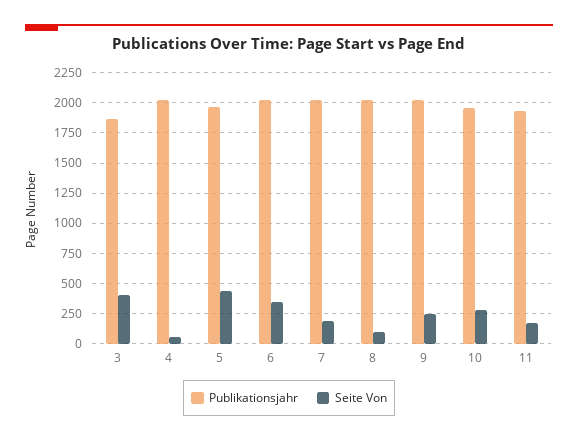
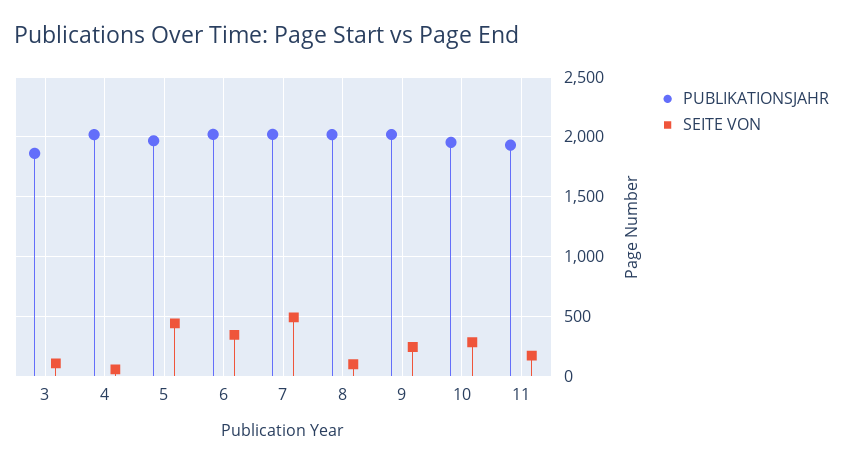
Seite Von, 3: 400 -> 100
Seite Von, 7: 200 -> 500

